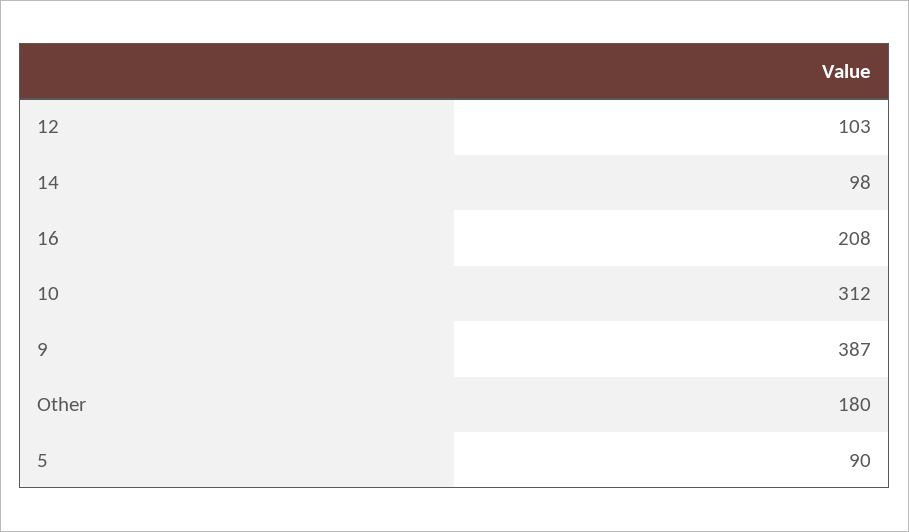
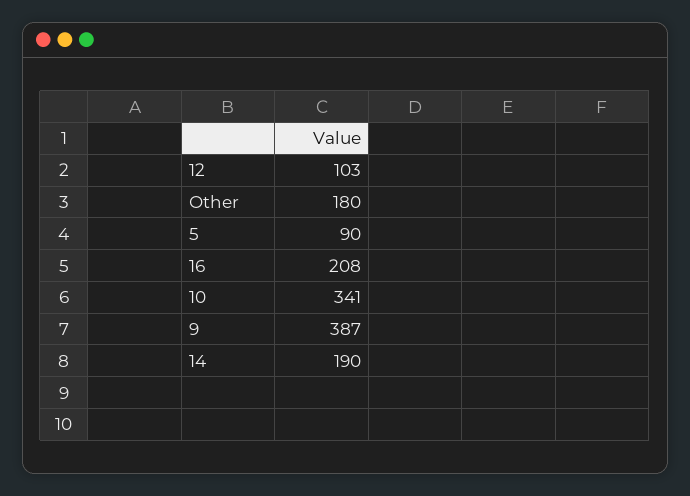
14: 98 -> 190
10: 312 -> 341

